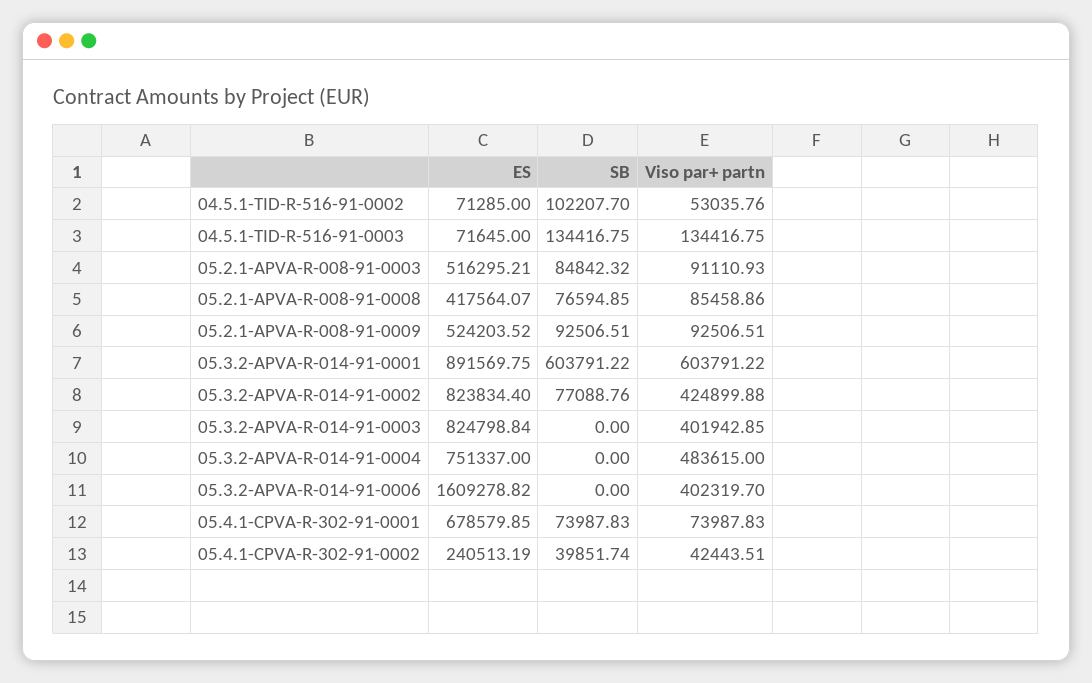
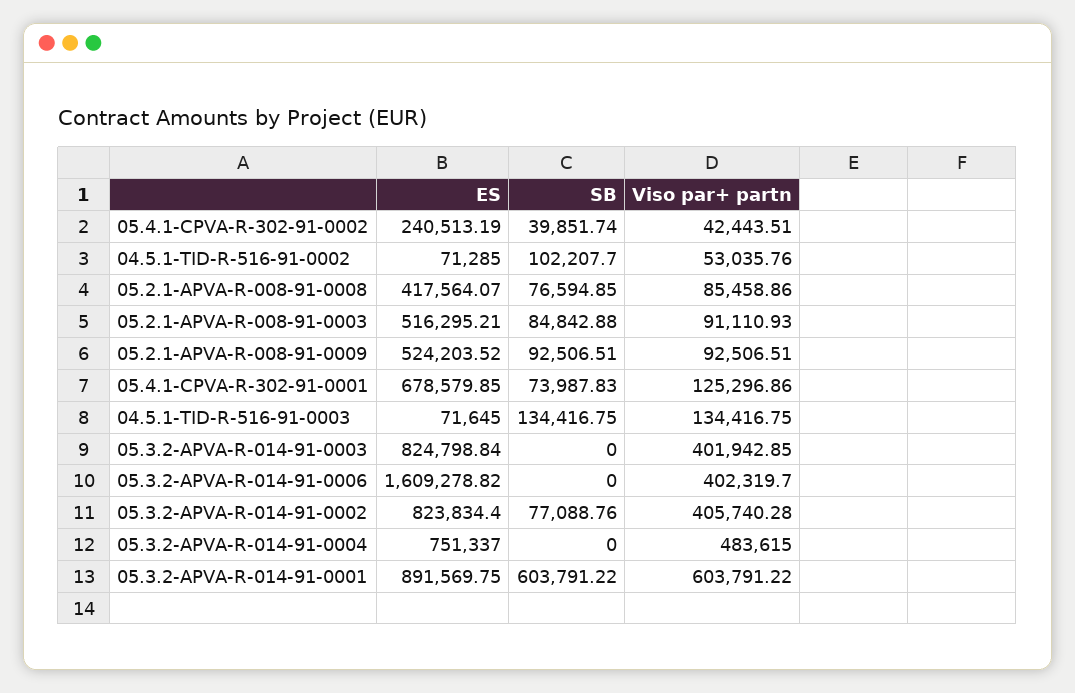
SB, 05.2.1-APVA-R-008-91-0003: 84842.32 -> 84842.88
Viso par+ partn, 05.3.2-APVA-R-014-91-0002: 424899.88 -> 405740.28
Viso par+ partn, 05.4.1-CPVA-R-302-91-0001: 73987.83 -> 125296.86

